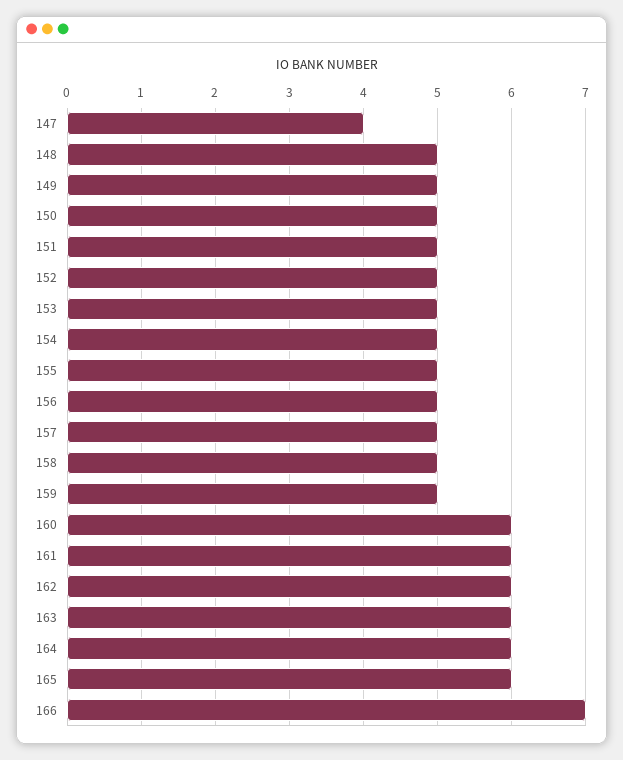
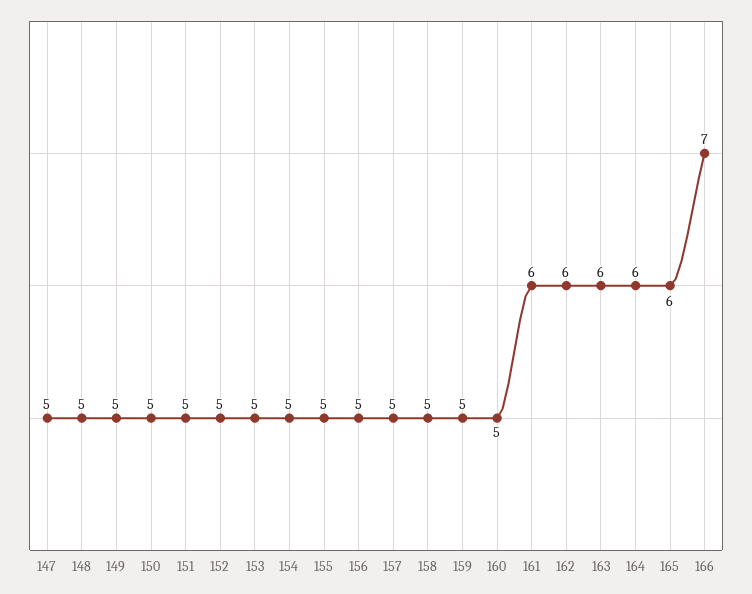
147: 4 -> 5
160: 6 -> 5

